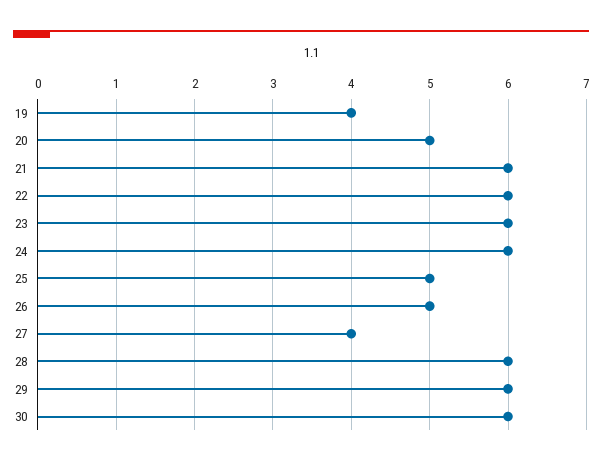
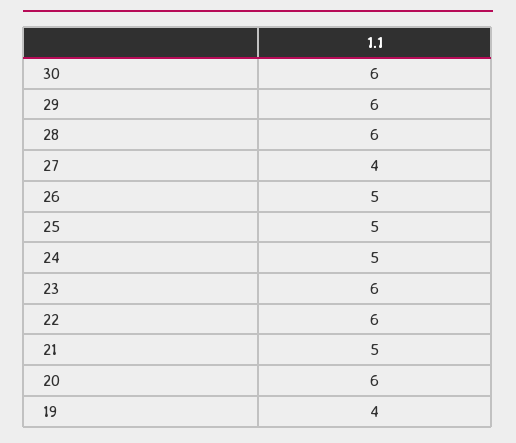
20: 5 -> 6
21: 6 -> 5
24: 6 -> 5

